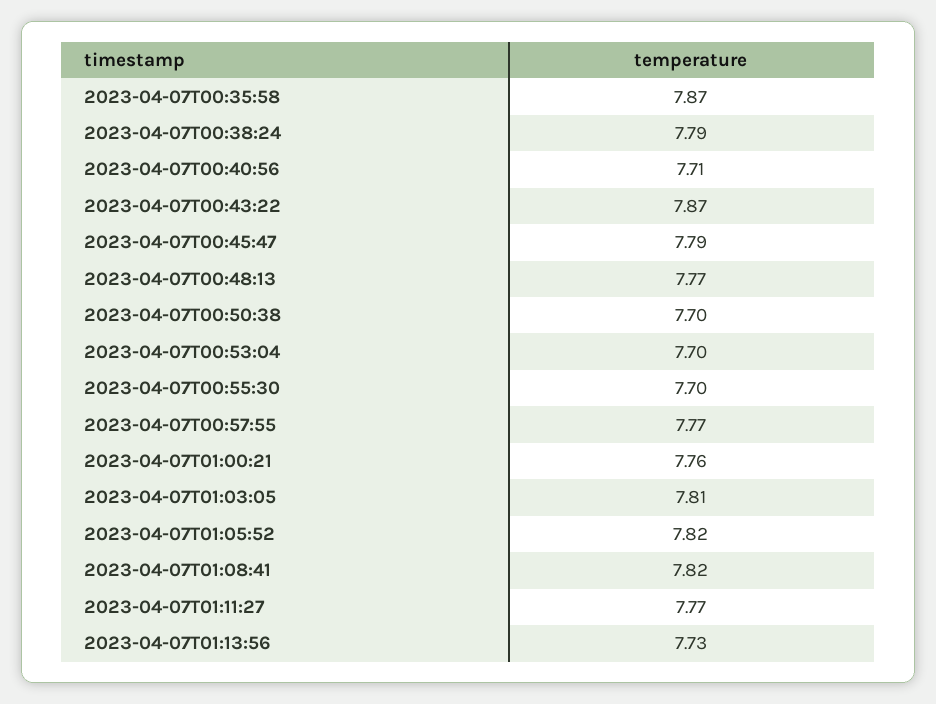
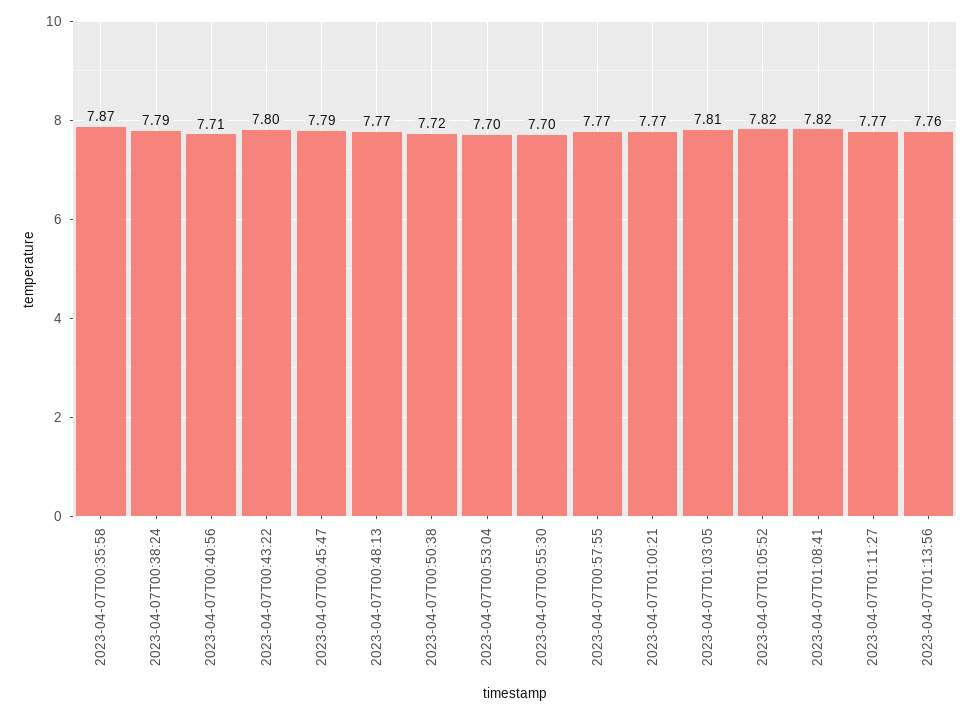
2023-04-07T00:43:22: 7.87 -> 7.8
2023-04-07T00:50:38: 7.7 -> 7.72
2023-04-07T01:00:21: 7.76 -> 7.77
2023-04-07T01:13:56: 7.73 -> 7.76

